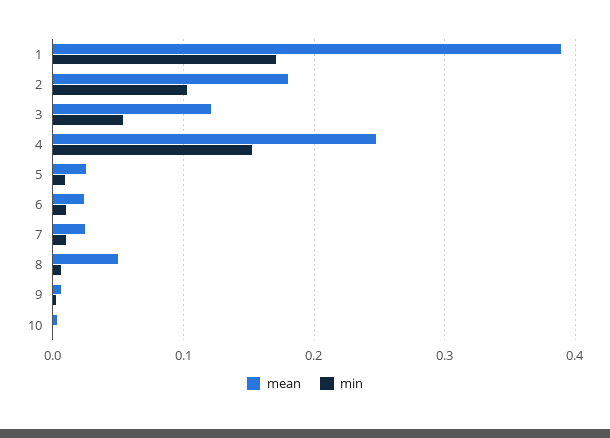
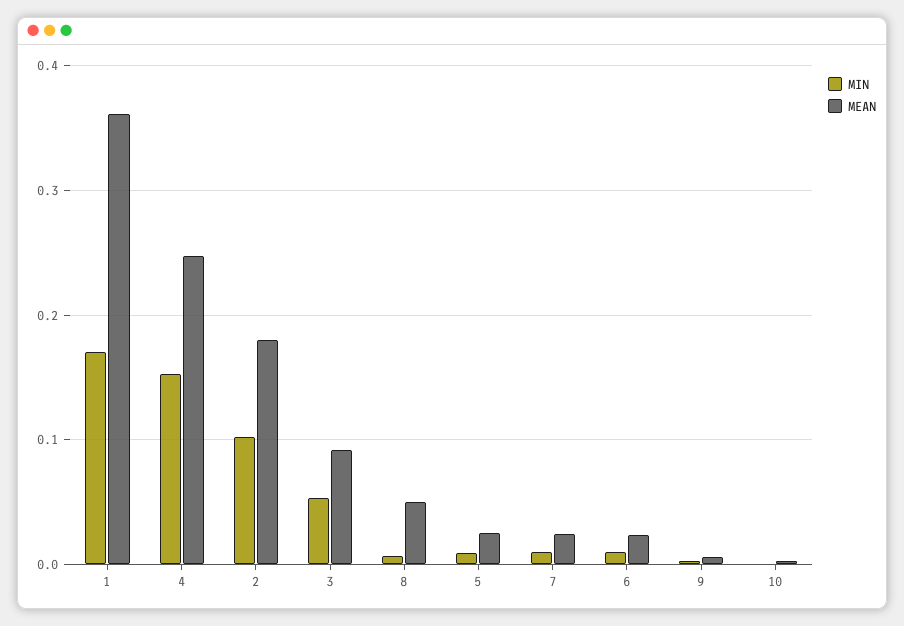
mean, 1: 0.39 -> 0.36
mean, 3: 0.12 -> 0.09

